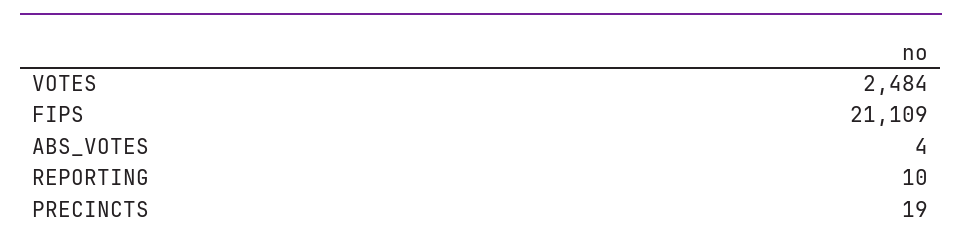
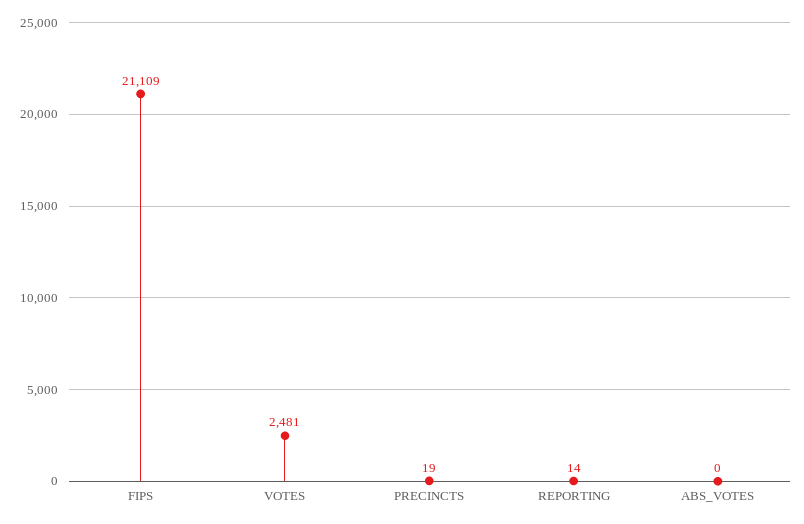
VOTES: 2484 -> 2481
ABS_VOTES: 4 -> 0
REPORTING: 10 -> 14

